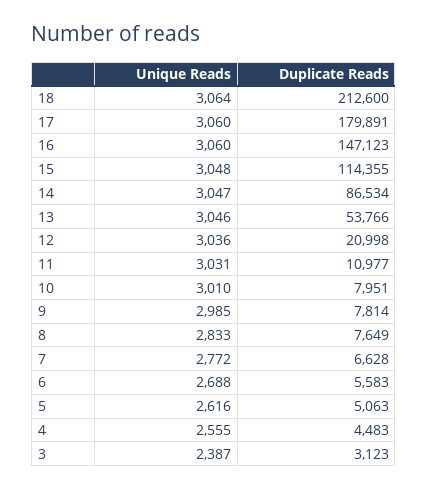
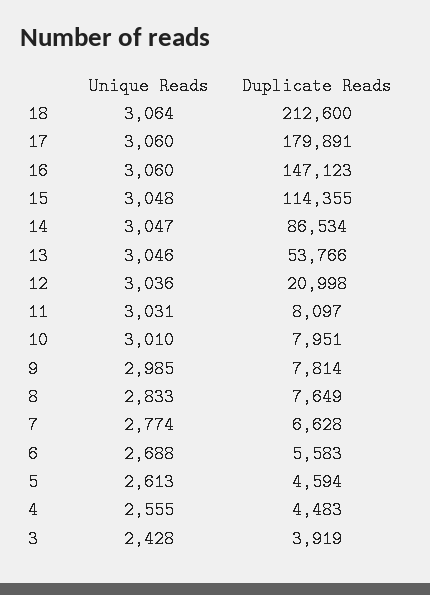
Duplicate Reads, 11: 10977 -> 8097
Unique Reads, 7: 2772 -> 2774
Unique Reads, 5: 2616 -> 2613
Duplicate Reads, 5: 5063 -> 4594
Unique Reads, 3: 2387 -> 2428
Duplicate Reads, 3: 3123 -> 3919

